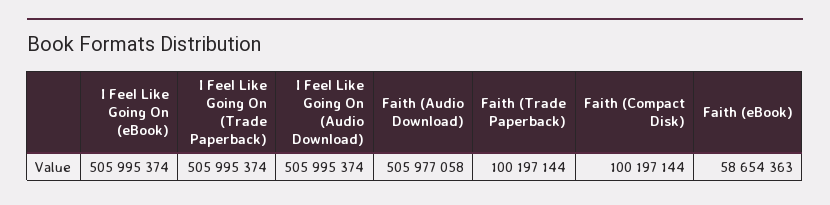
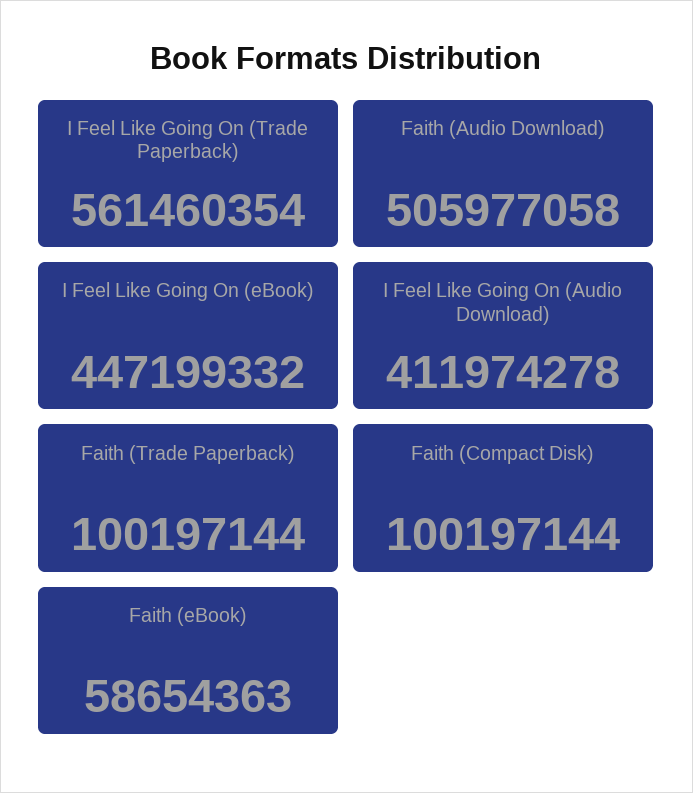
I Feel Like Going On (eBook): 505995374 -> 447199332
I Feel Like Going On (Trade Paperback): 505995374 -> 561460354
I Feel Like Going On (Audio Download): 505995374 -> 411974278

